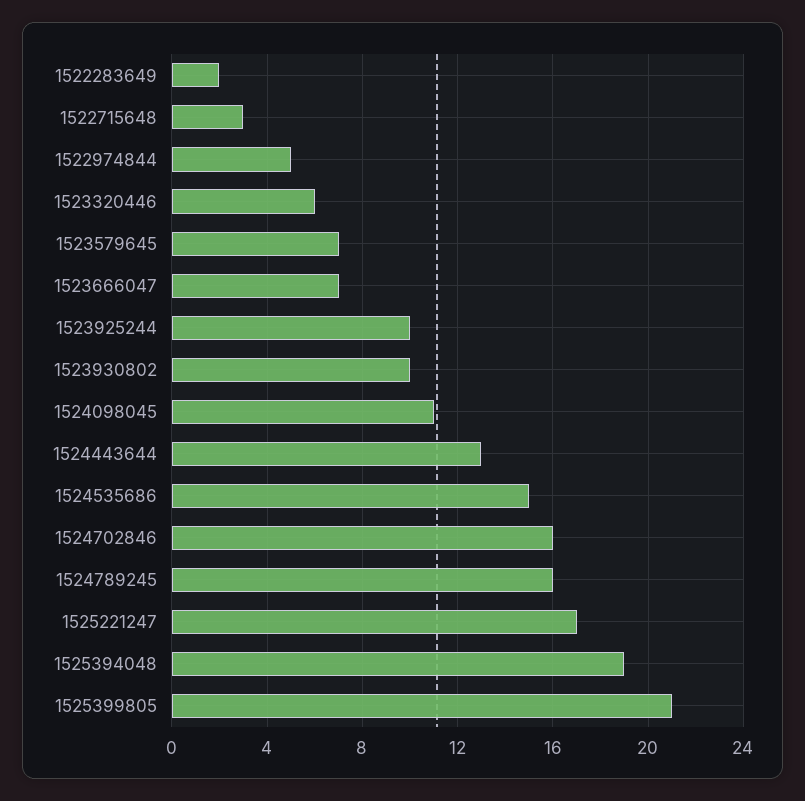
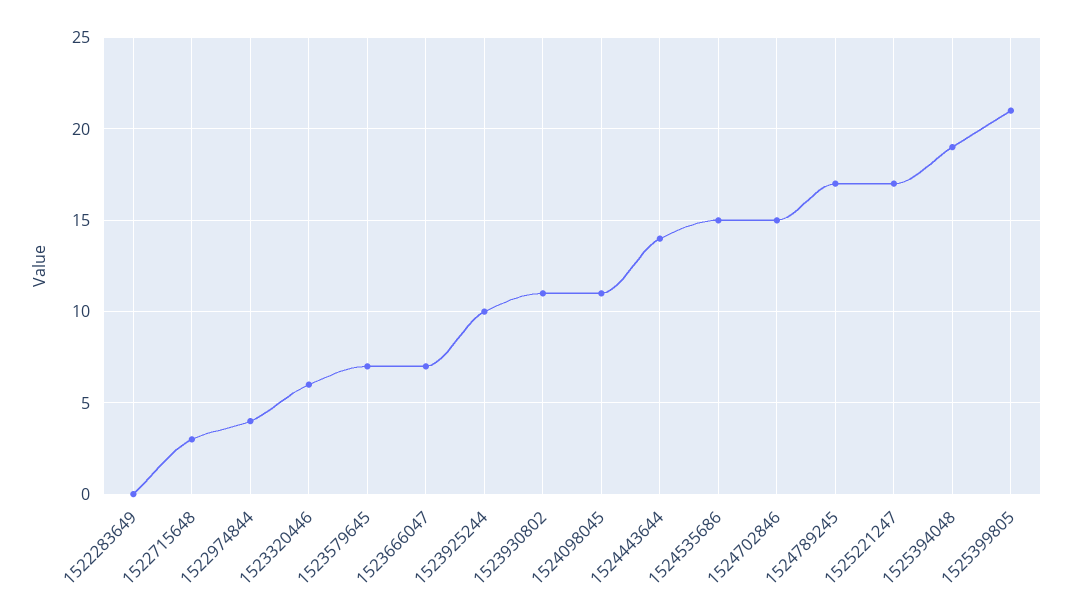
1522283649: 2 -> 0
1522974844: 5 -> 4
1523930802: 10 -> 11
1524443644: 13 -> 14
1524702846: 16 -> 15
1524789245: 16 -> 17

